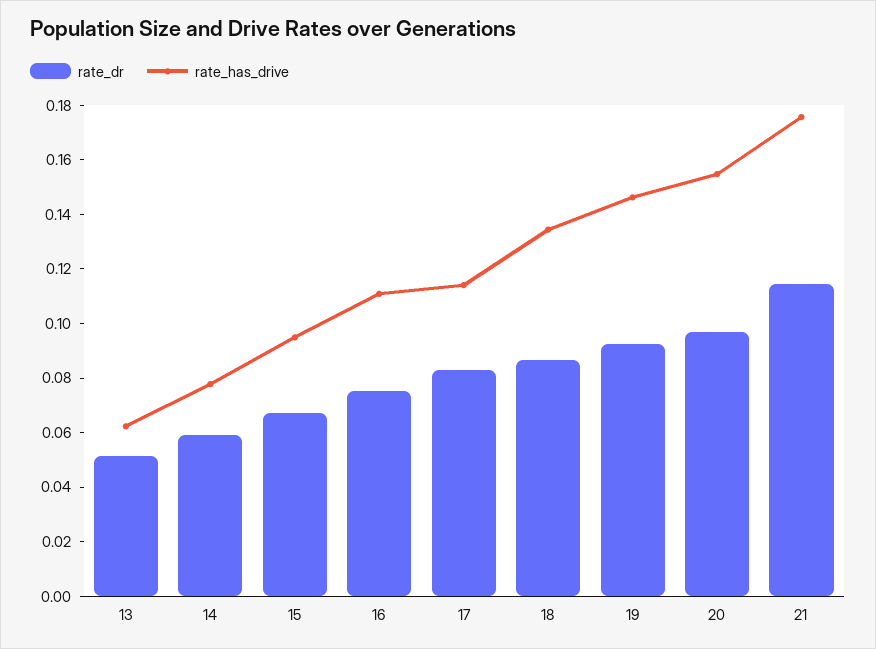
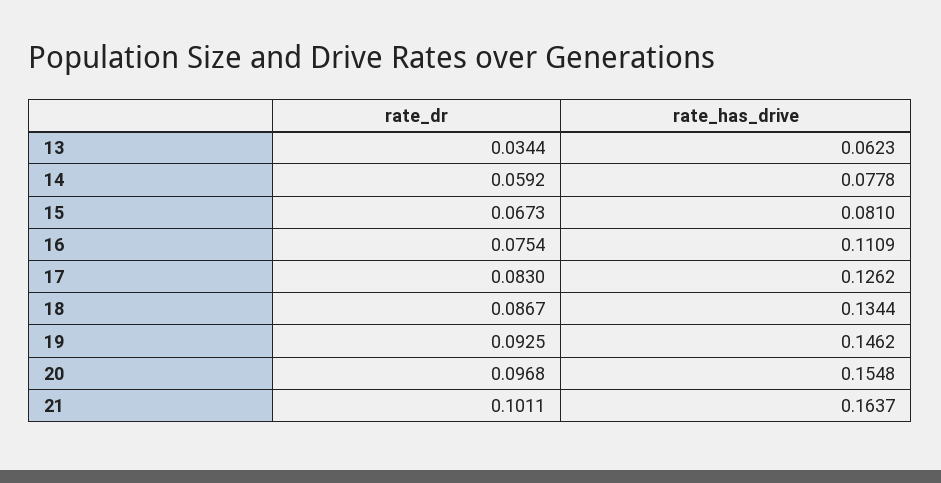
rate_dr, 13: 0.05 -> 0.0344
rate_has_drive, 15: 0.095 -> 0.081
rate_has_drive, 17: 0.115 -> 0.1262
rate_dr, 21: 0.115 -> 0.1011
rate_has_drive, 21: 0.175 -> 0.1637

